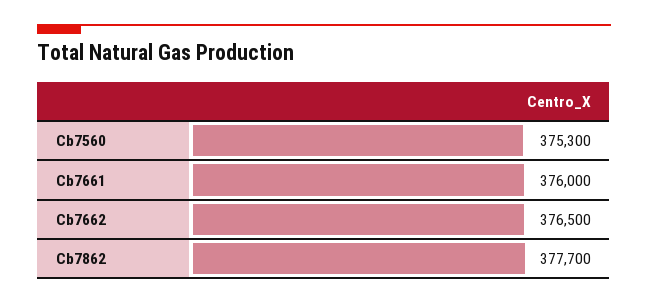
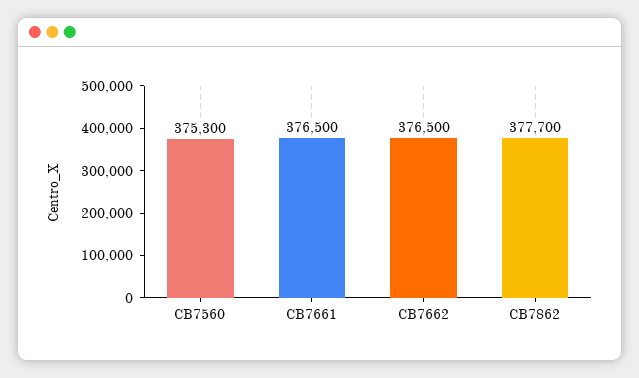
Cb7661: 376000 -> 376500

